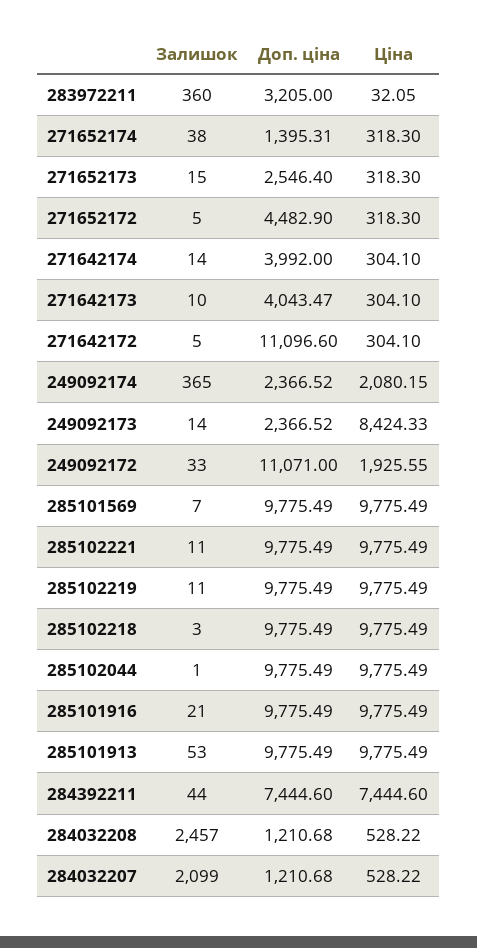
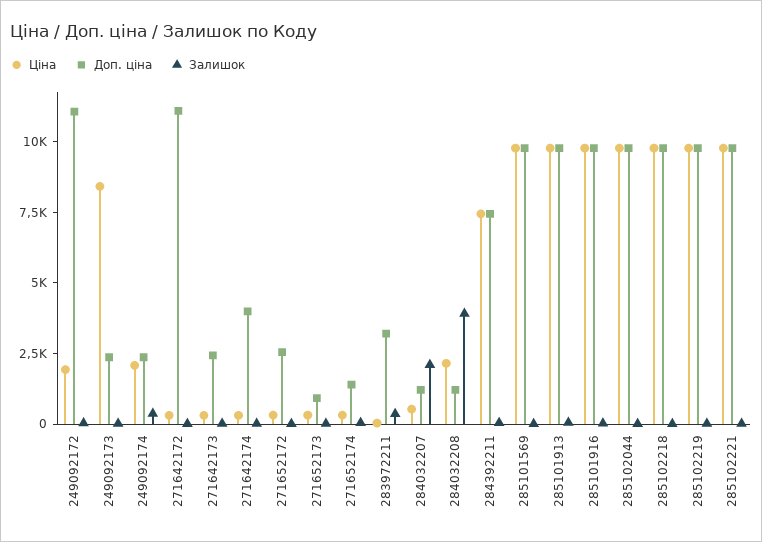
Доп. ціна, 271652173: 2546.4 -> 1000
Доп. ціна, 271652172: 4482.9 -> 2500
Доп. ціна, 271642173: 4043.47 -> 2500
Залишок, 284032208: 2457 -> 4000
Ціна, 284032208: 528.22 -> 2000

